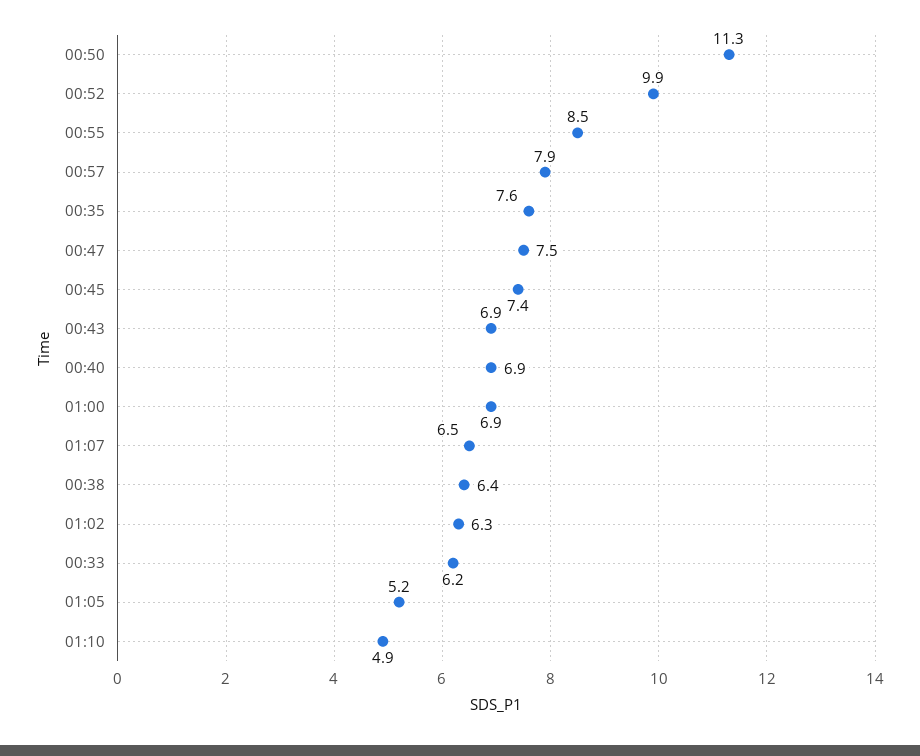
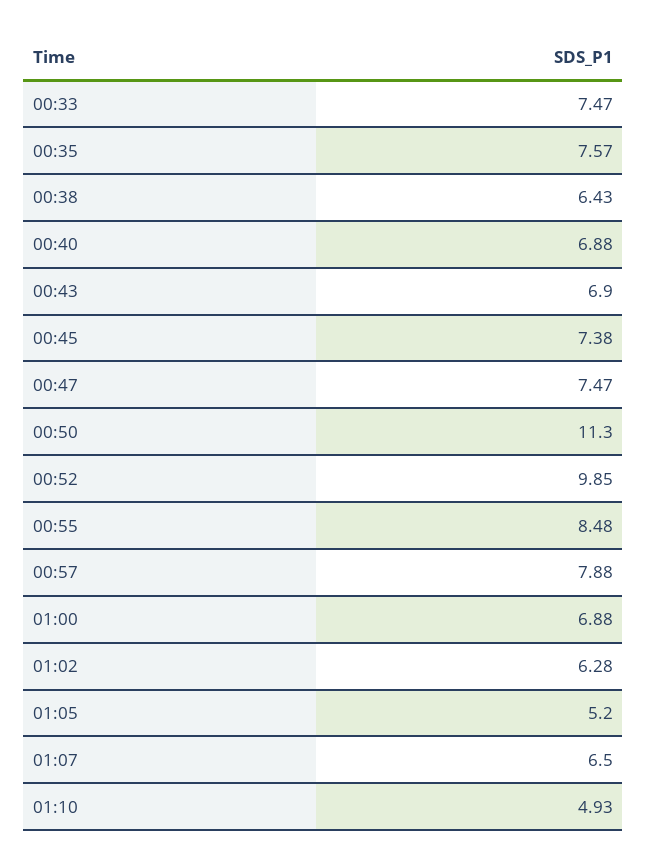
00:33: 6.2 -> 7.47

